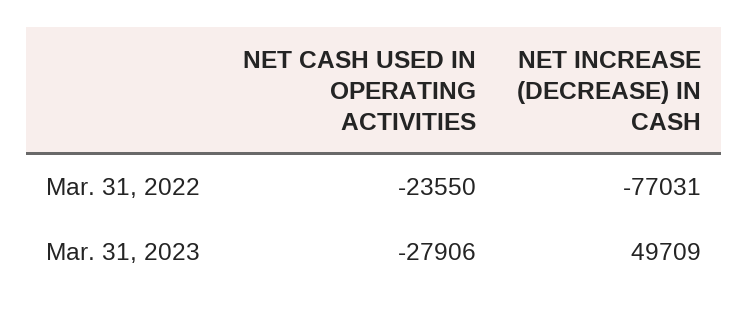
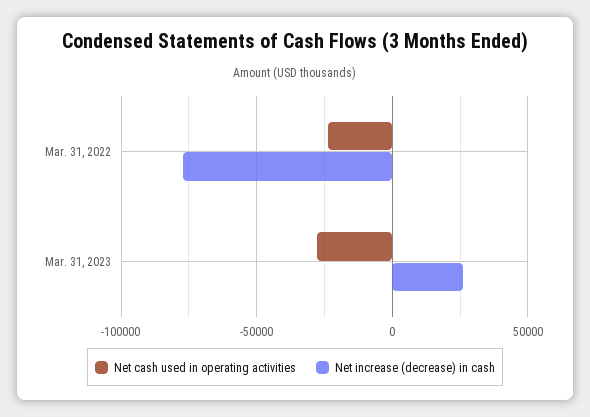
NET INCREASE (DECREASE) IN CASH, Mar. 31, 2023: 49709 -> 25000

